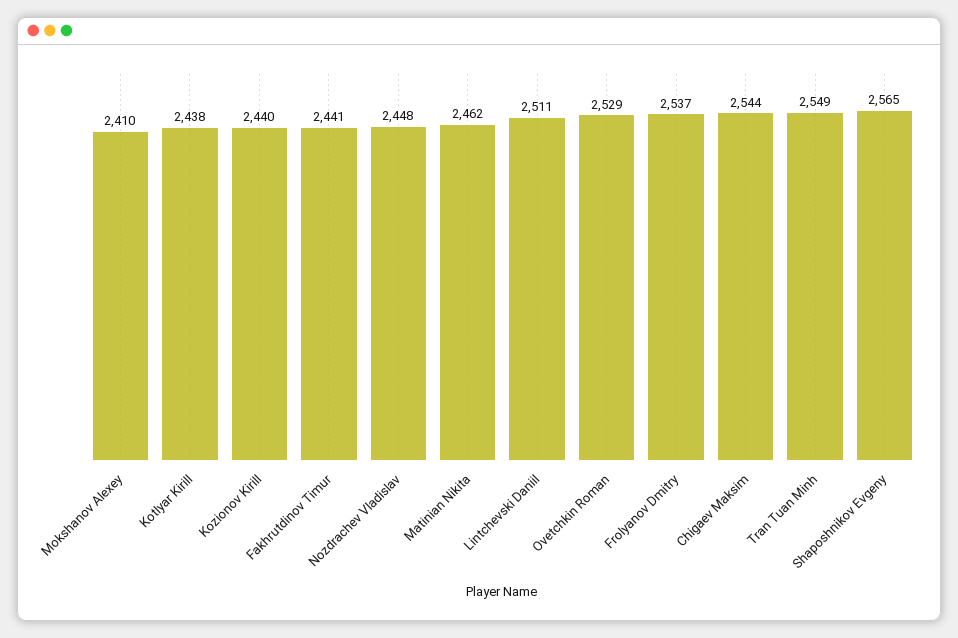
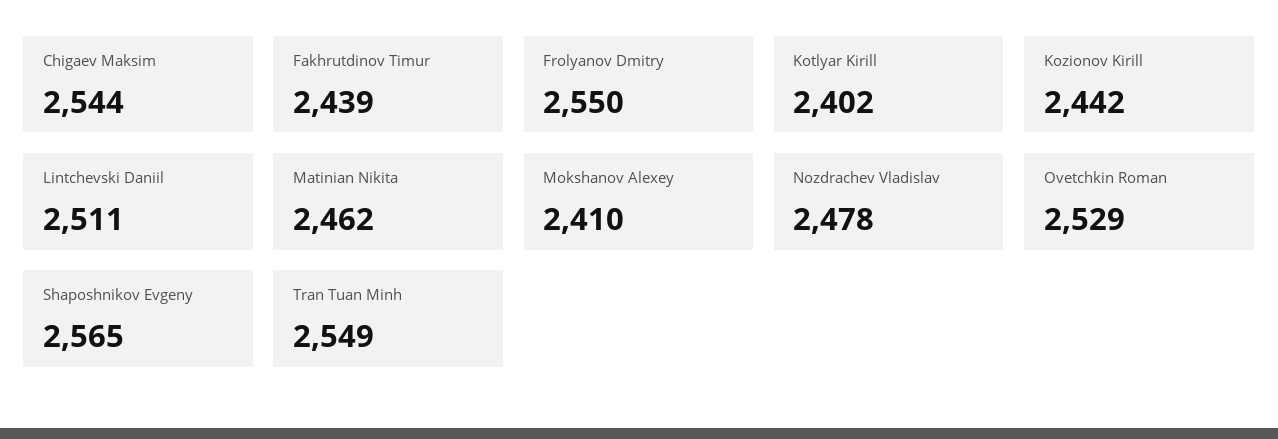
Kotlyar Kirill: 2438 -> 2402
Kozionov Kirill: 2440 -> 2442
Fakhrutdinov Timur: 2441 -> 2439
Nozdrachev Vladislav: 2448 -> 2478
Frolyanov Dmitry: 2537 -> 2550

